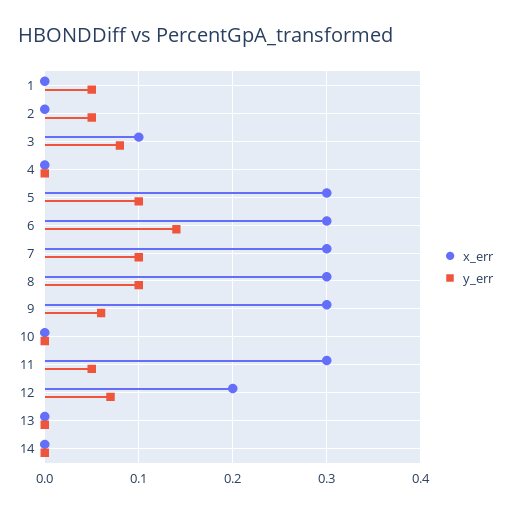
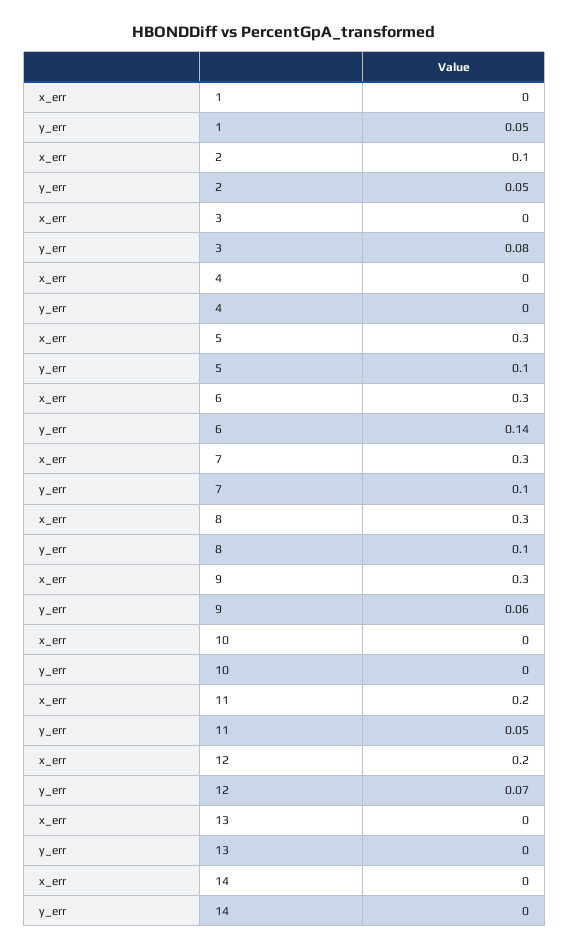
x_err, 2: 0 -> 0.1
x_err, 3: 0.1 -> 0
x_err, 11: 0.3 -> 0.2

